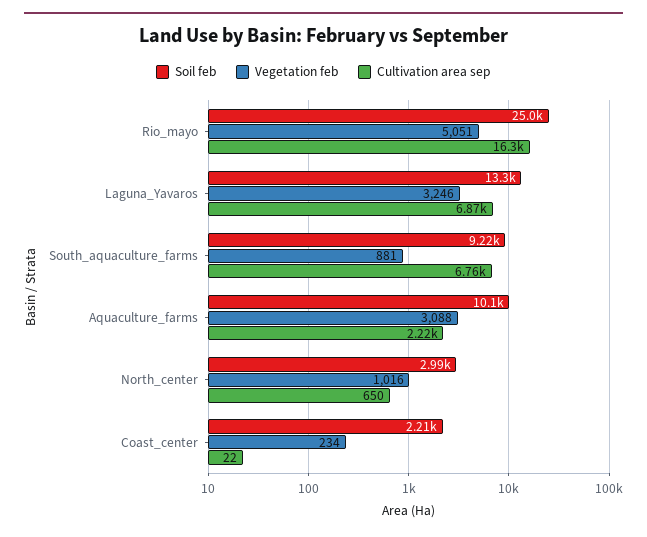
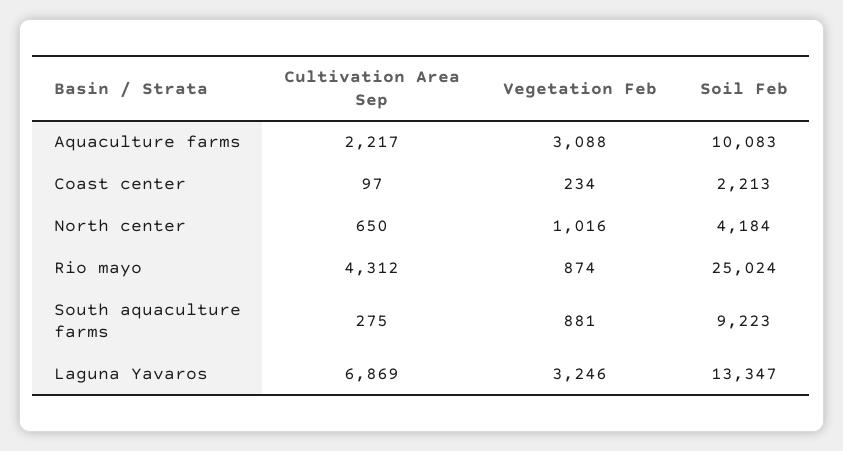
Vegetation feb, Rio_mayo: 5051 -> 874
Cultivation area sep, Rio_mayo: 16300 -> 4312
Cultivation area sep, South_aquaculture_farms: 6760 -> 275
Soil feb, North_center: 2990 -> 4184
Cultivation area sep, Coast_center: 22 -> 97

